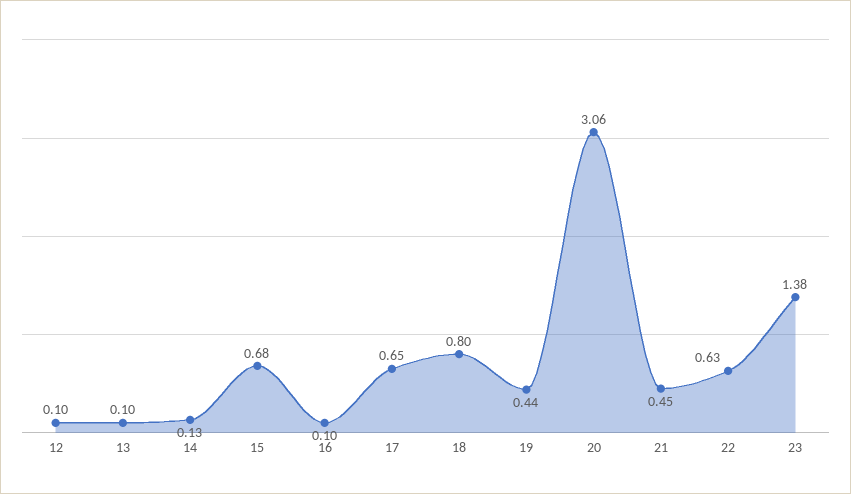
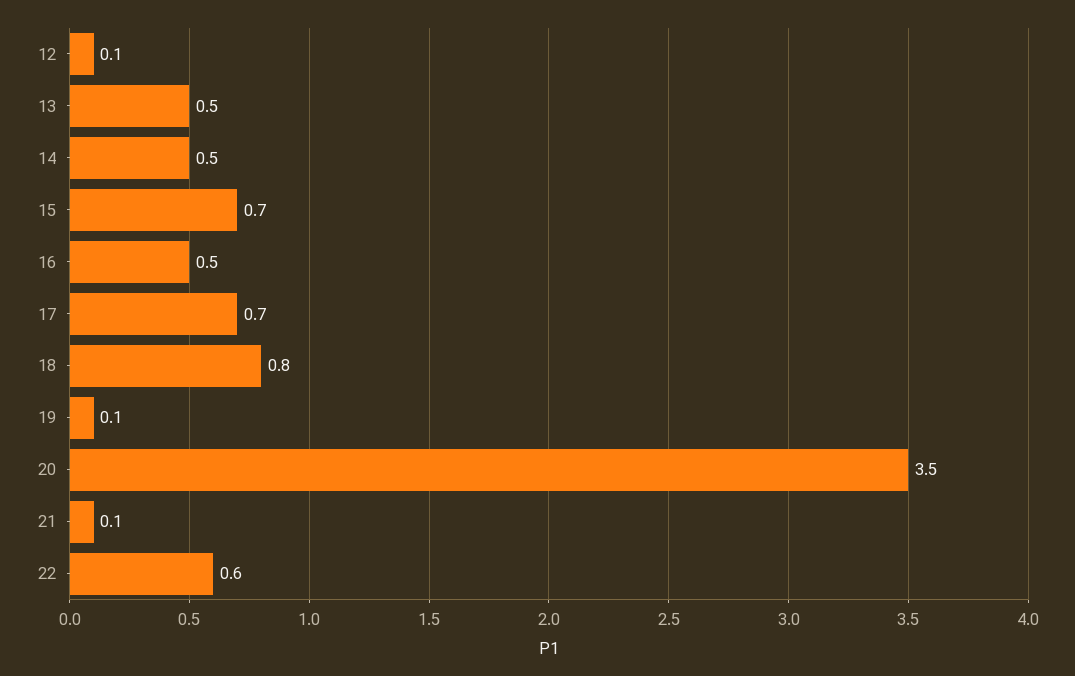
13: 0.1 -> 0.5
14: 0.13 -> 0.5
16: 0.1 -> 0.5
19: 0.44 -> 0.1
20: 3.06 -> 3.5
21: 0.45 -> 0.1
23: 1.38 -> none

